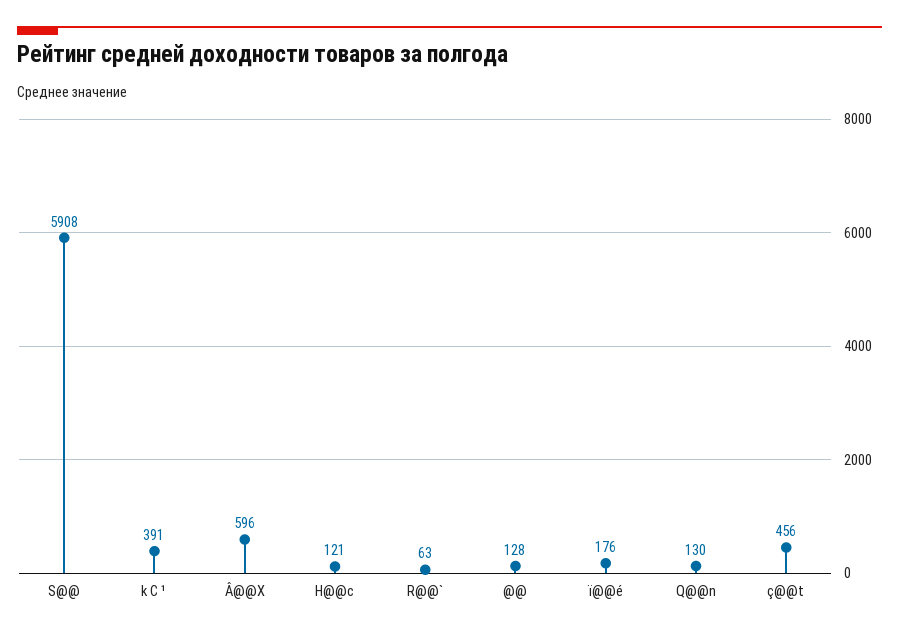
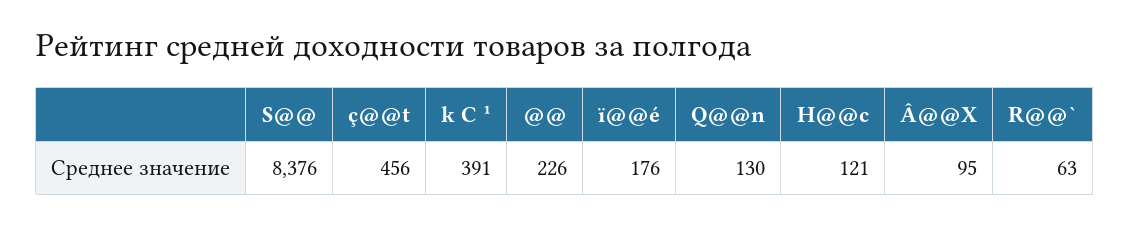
S@@: 5908 -> 8376
Â@@X: 596 -> 95
@@: 128 -> 226

